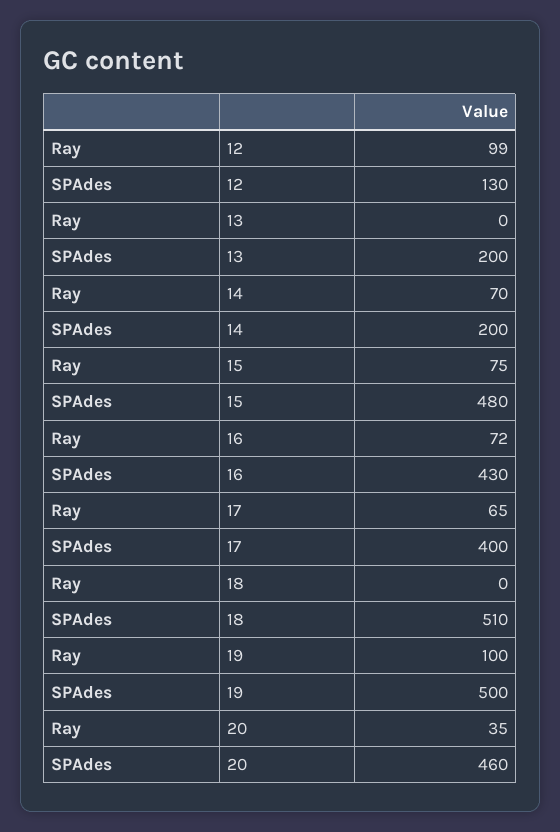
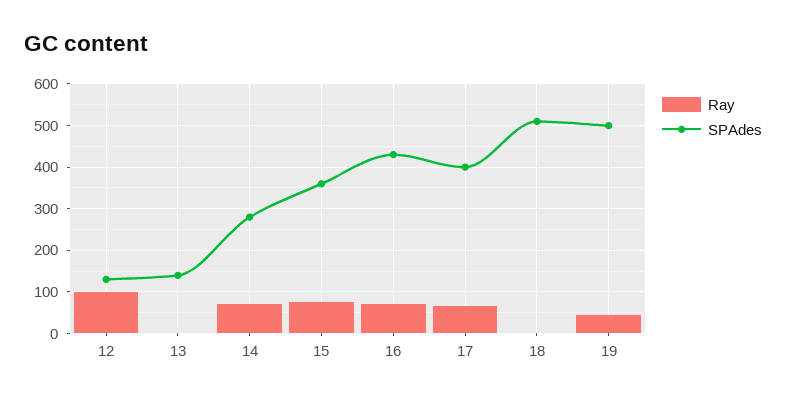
SPAdes, 13: 200 -> 140
SPAdes, 14: 200 -> 280
SPAdes, 15: 480 -> 360
Ray, 19: 100 -> 40
Ray, 20: 35 -> none
SPAdes, 20: 460 -> none

